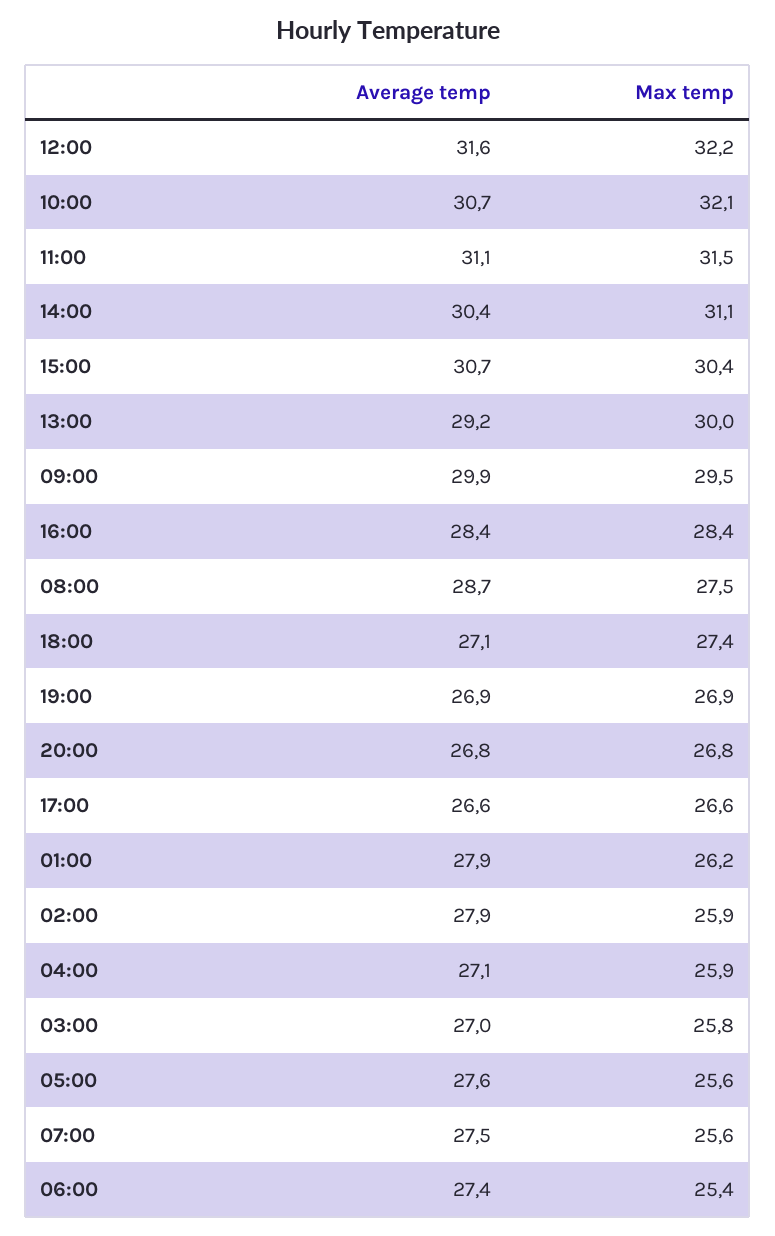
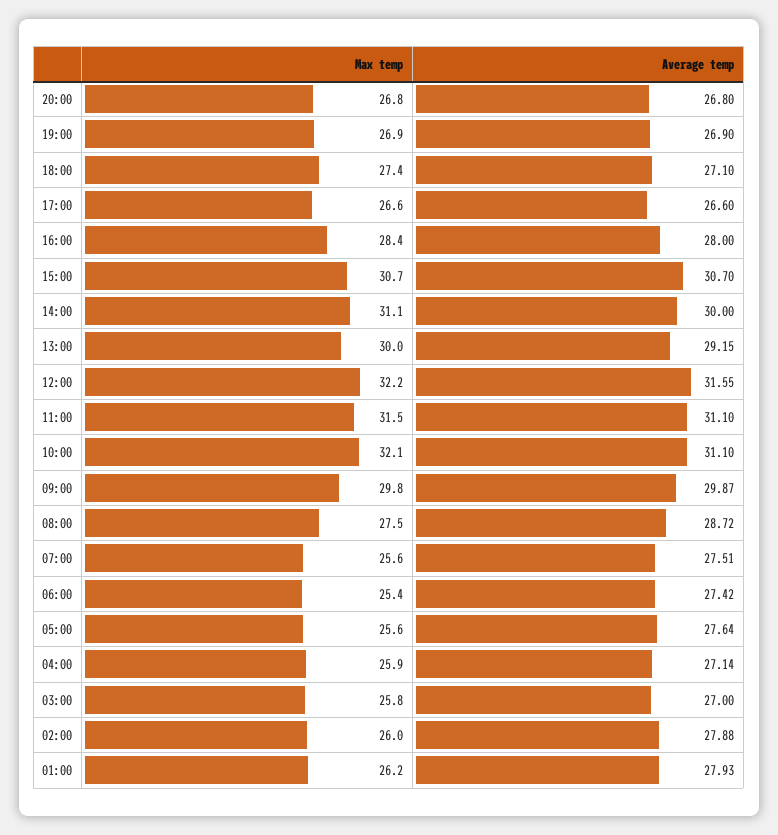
Average temp, 10:00: 30.7 -> 31.1
Average temp, 14:00: 30.4 -> 30
Max temp, 15:00: 30.4 -> 30.7
Max temp, 09:00: 29.5 -> 29.8
Average temp, 16:00: 28.4 -> 28
Max temp, 02:00: 25.9 -> 26

